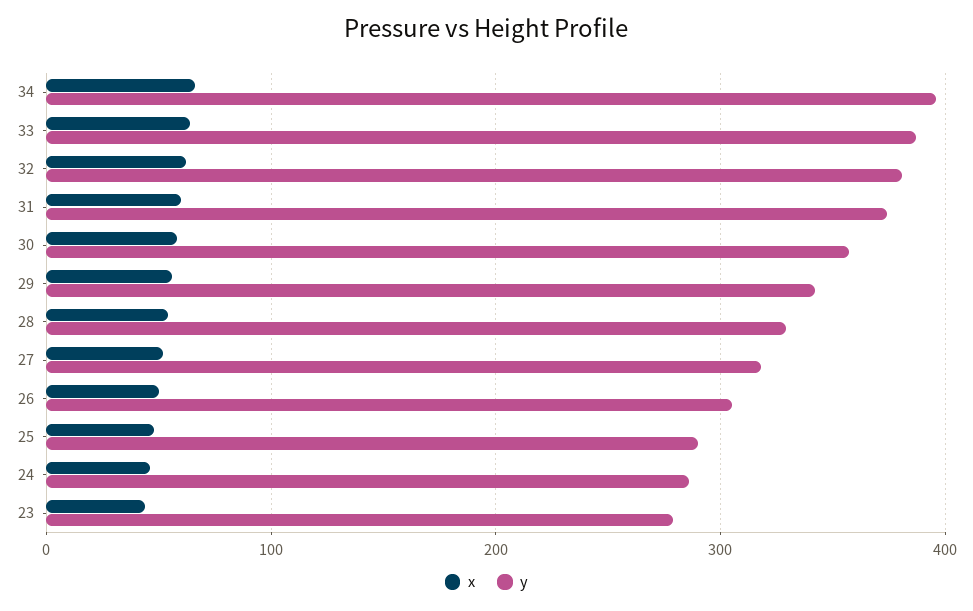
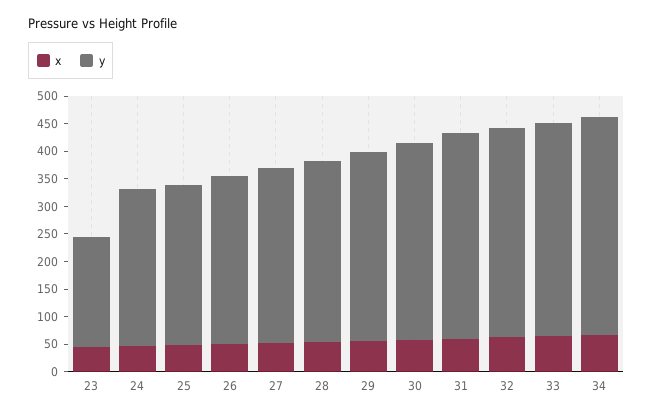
y, 23: 280 -> 200

